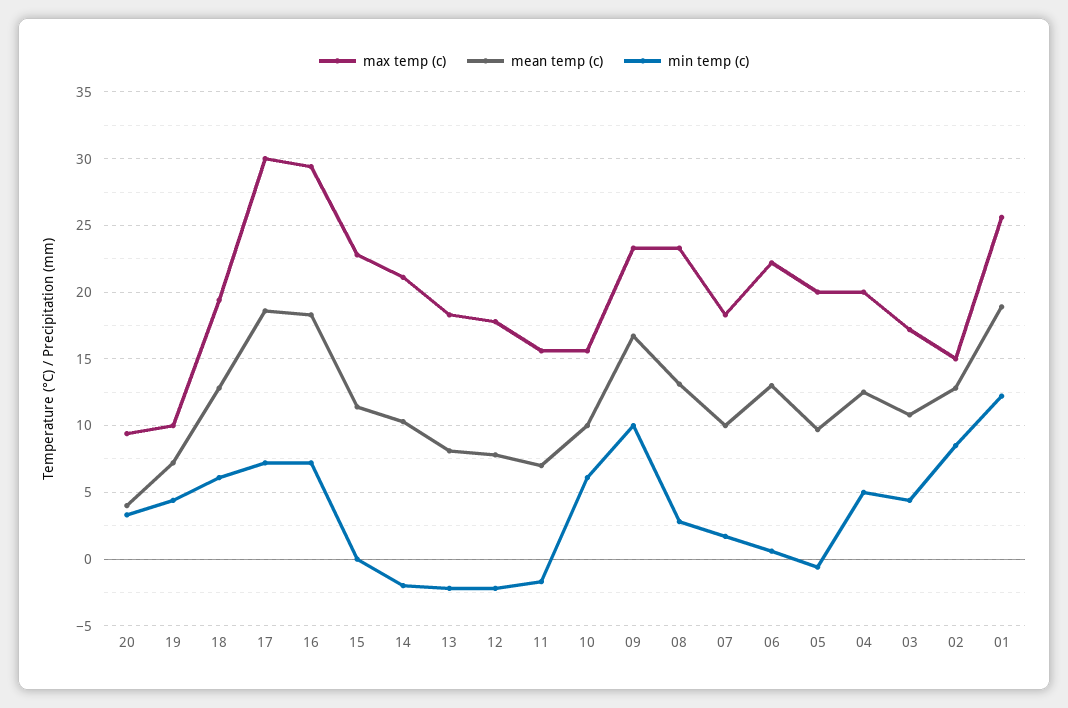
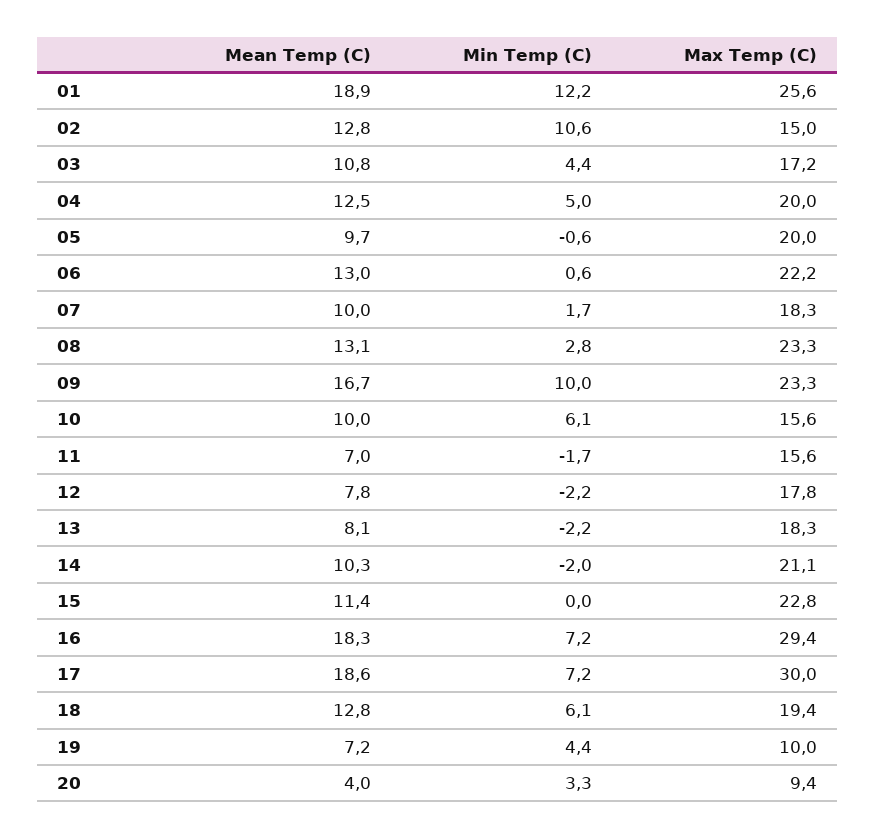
min temp (c), 02: 8.5 -> 10.6

